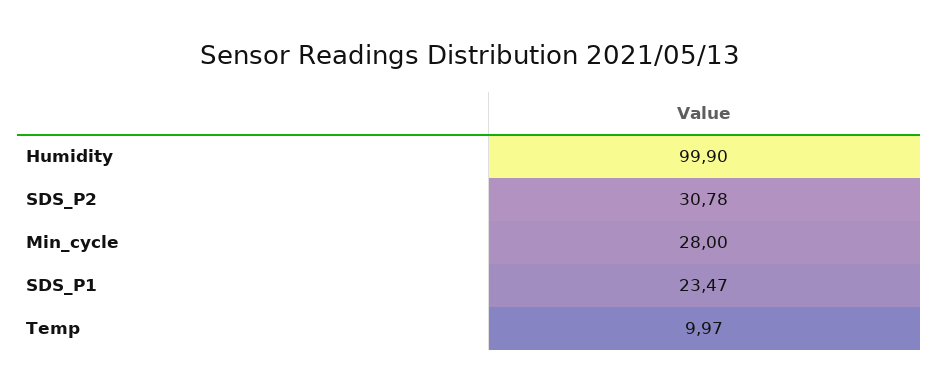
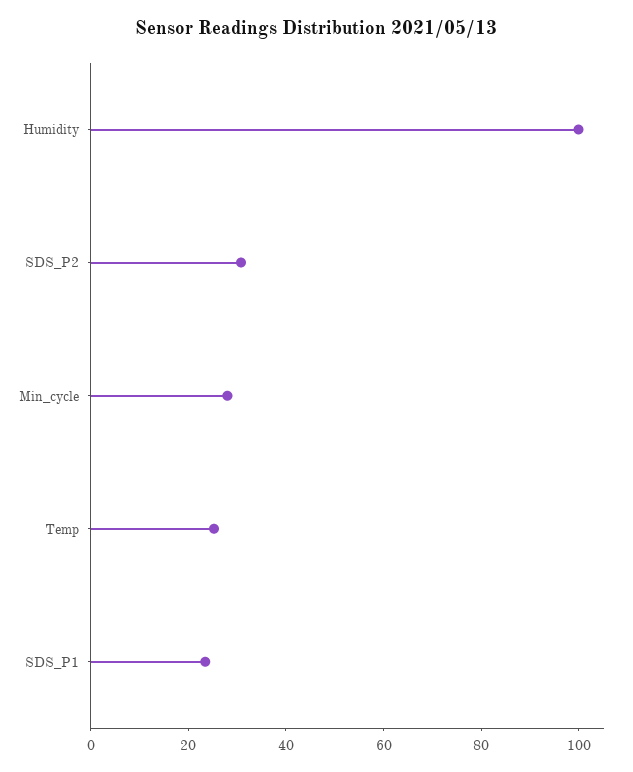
Temp: 9.97 -> 25

